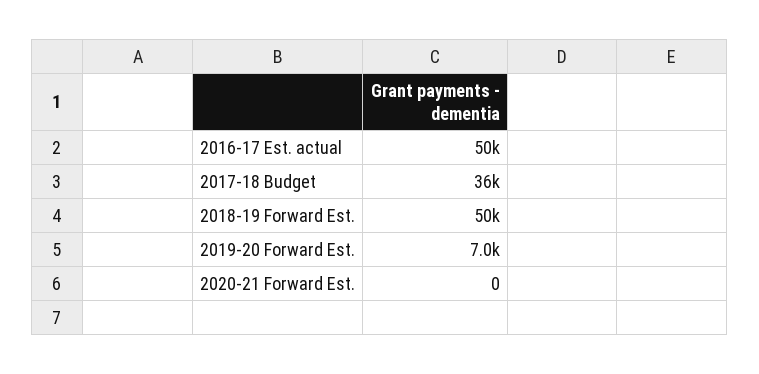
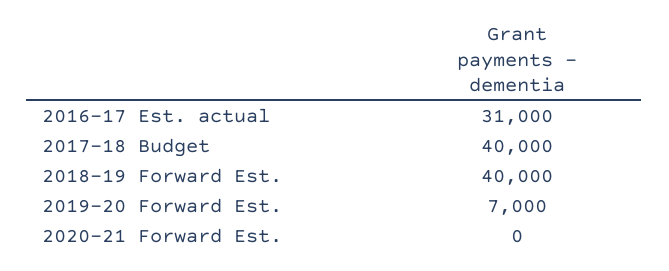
2016-17 Est. actual: 50000 -> 31000
2017-18 Budget: 36000 -> 40000
2018-19 Forward Est.: 50000 -> 40000

